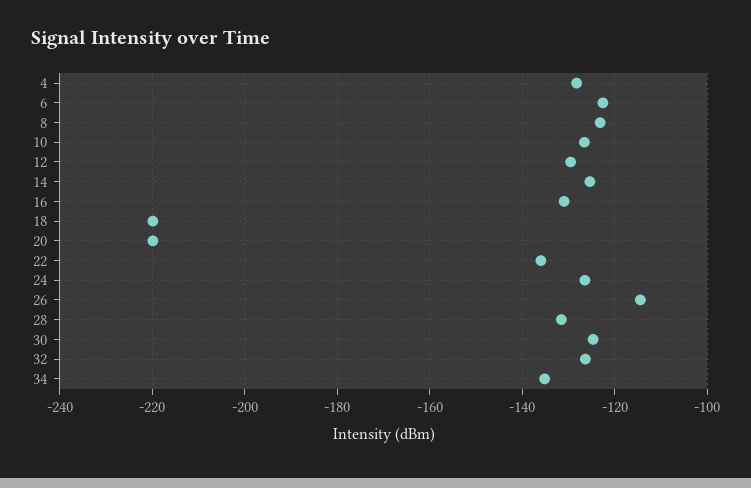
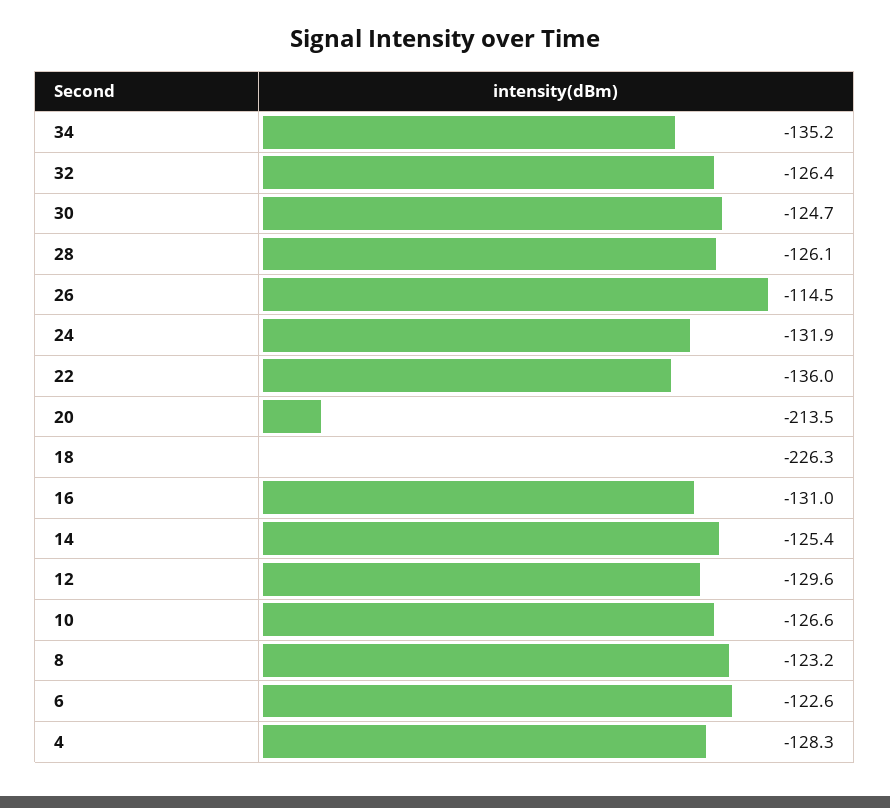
18: -220 -> -226.3
20: -220 -> -213.5
24: -126 -> -131.9
28: -132 -> -126.1

